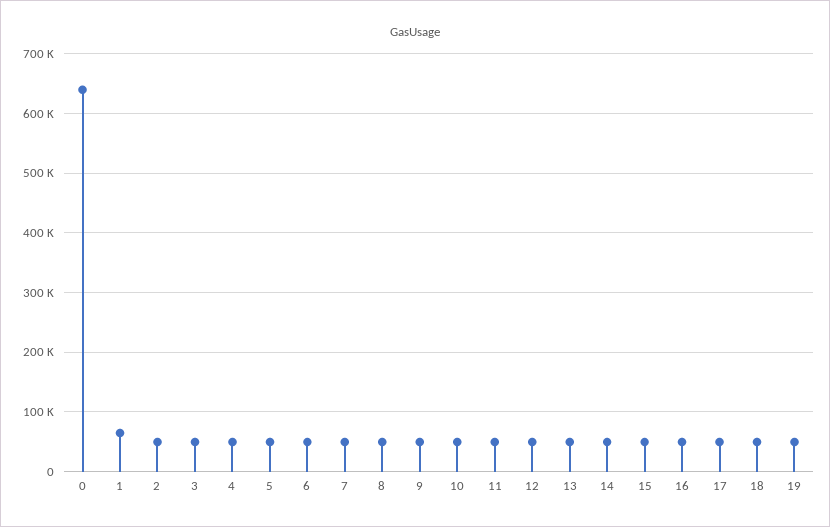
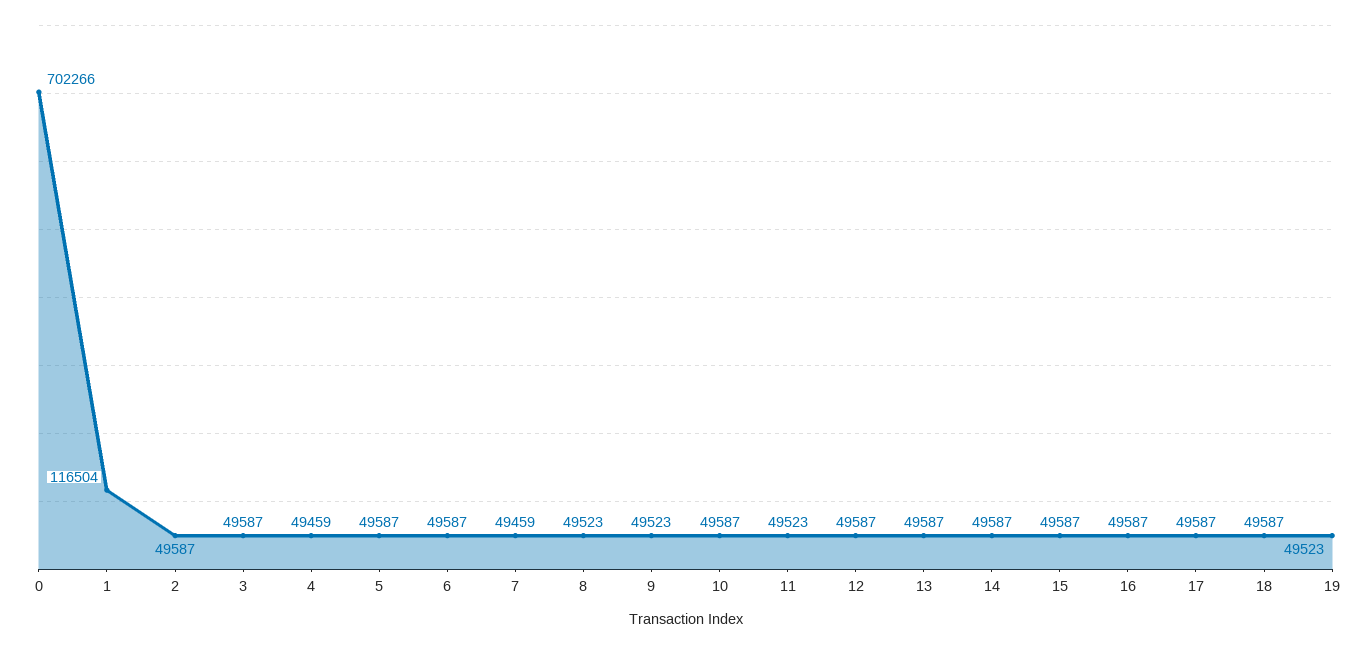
0: 640000 -> 702266
1: 60000 -> 116504

